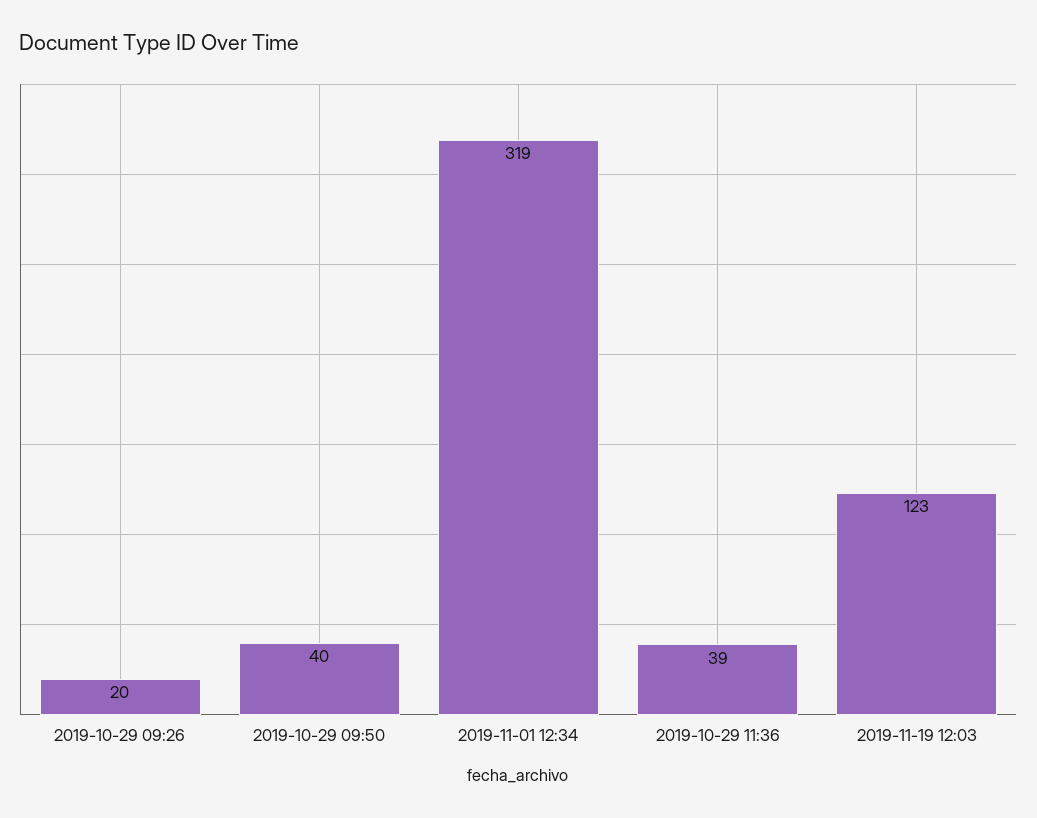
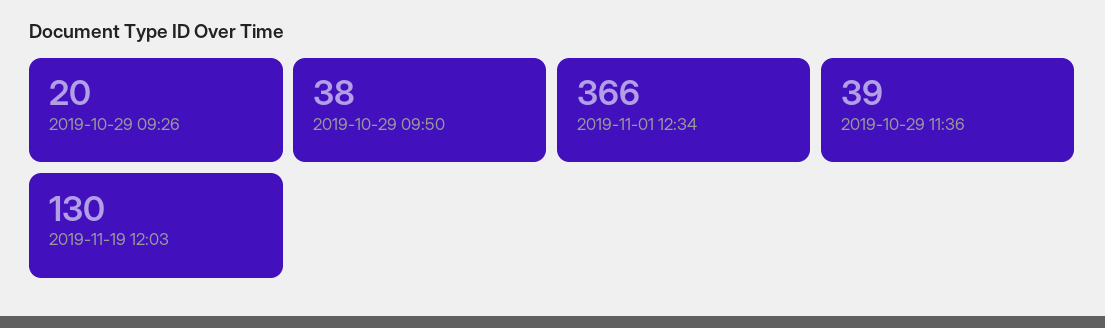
2019-10-29 09:50: 40 -> 38
2019-11-01 12:34: 319 -> 366
2019-11-19 12:03: 123 -> 130

